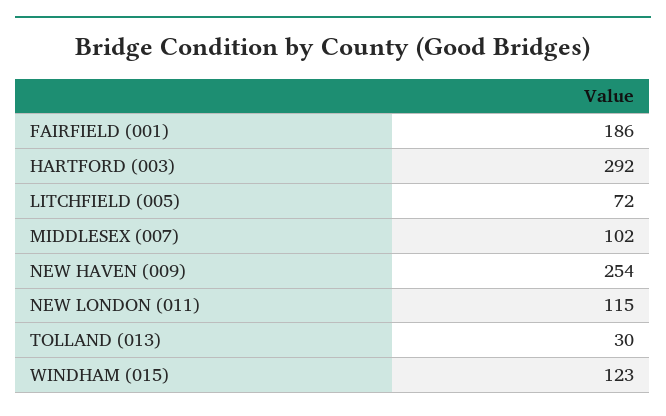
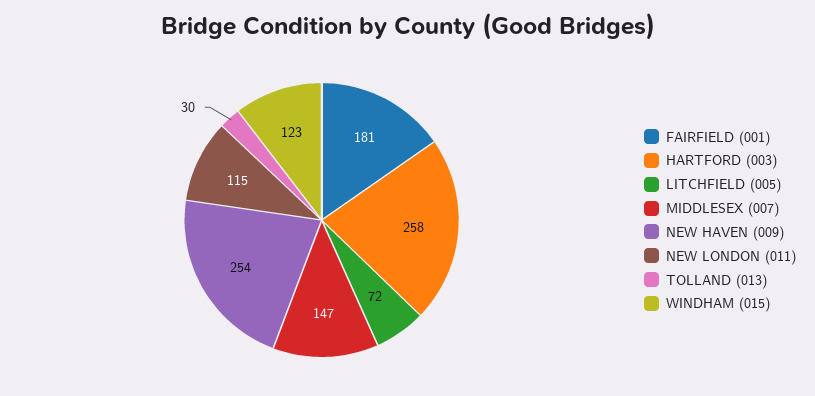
FAIRFIELD (001): 186 -> 181
HARTFORD (003): 292 -> 258
MIDDLESEX (007): 102 -> 147

